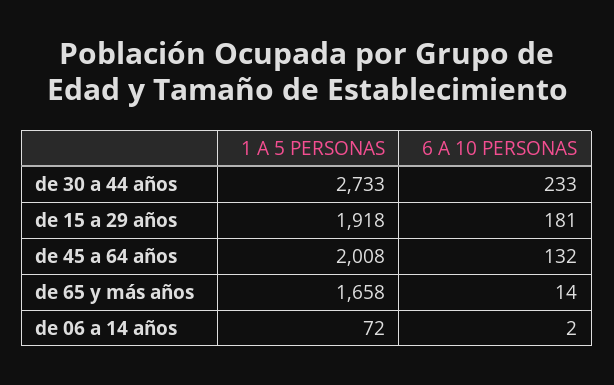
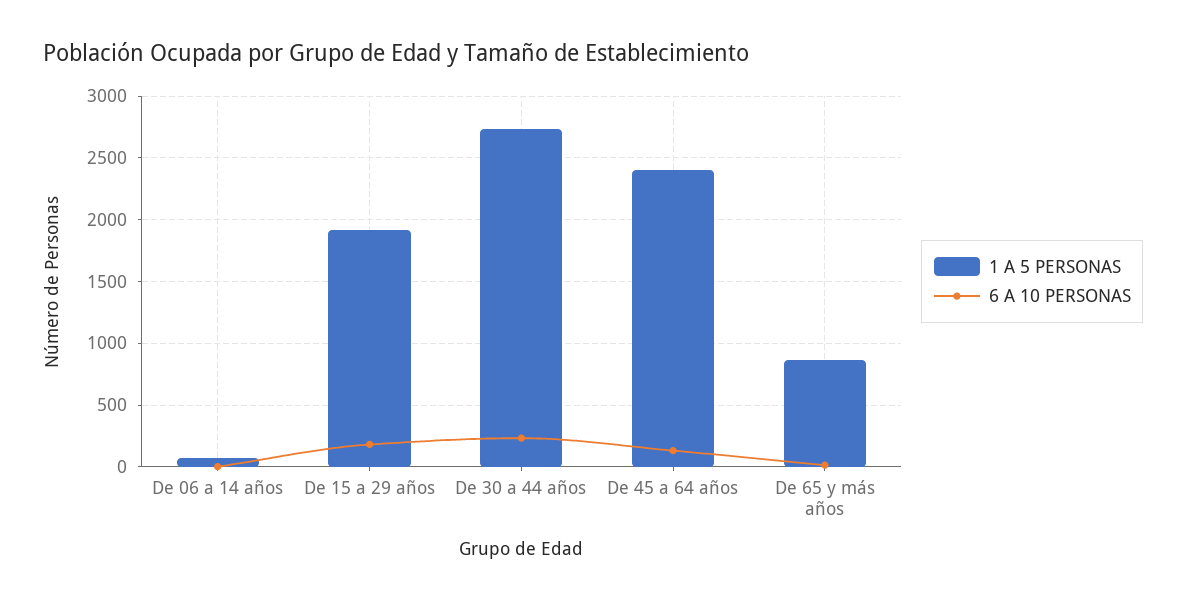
1 A 5 PERSONAS, de 45 a 64 años: 2008 -> 2400
1 A 5 PERSONAS, de 65 y más años: 1658 -> 850

